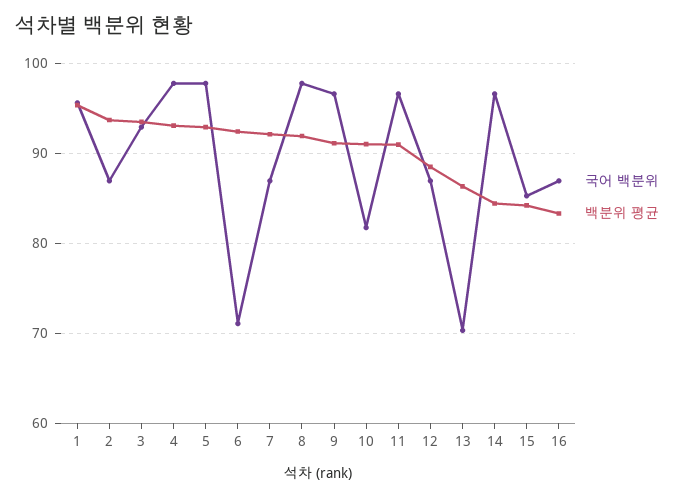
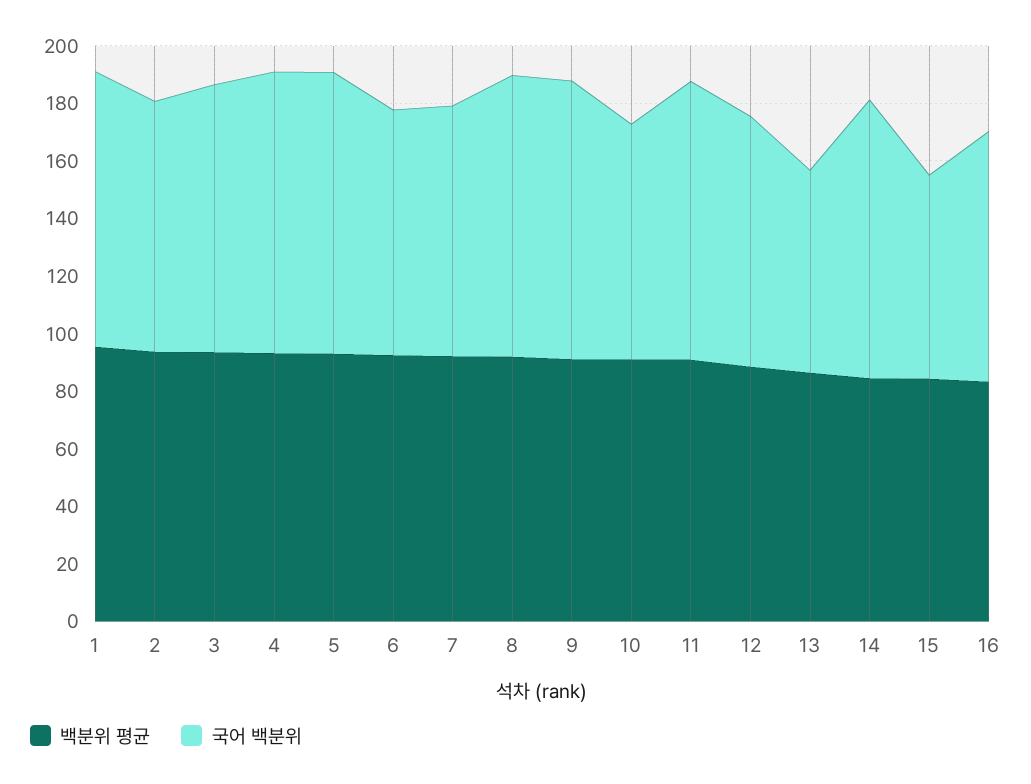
국어 백분위, 6: 71 -> 85
국어 백분위, 15: 85 -> 70

